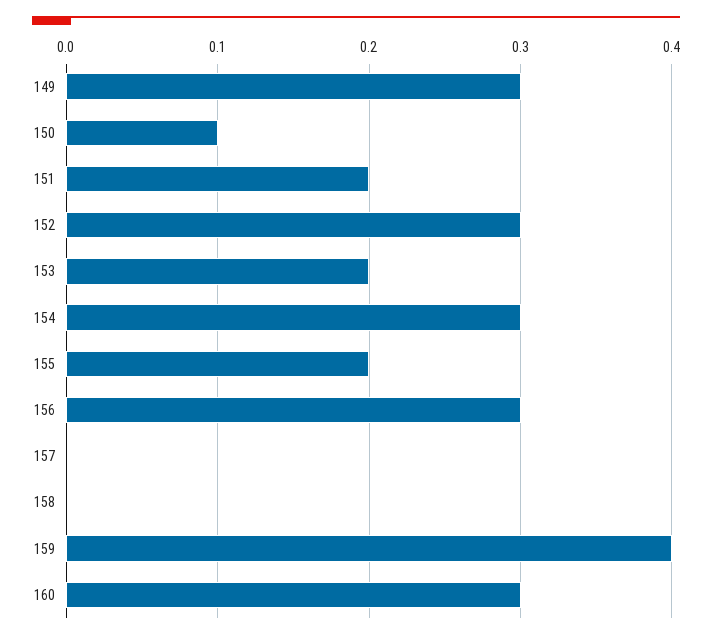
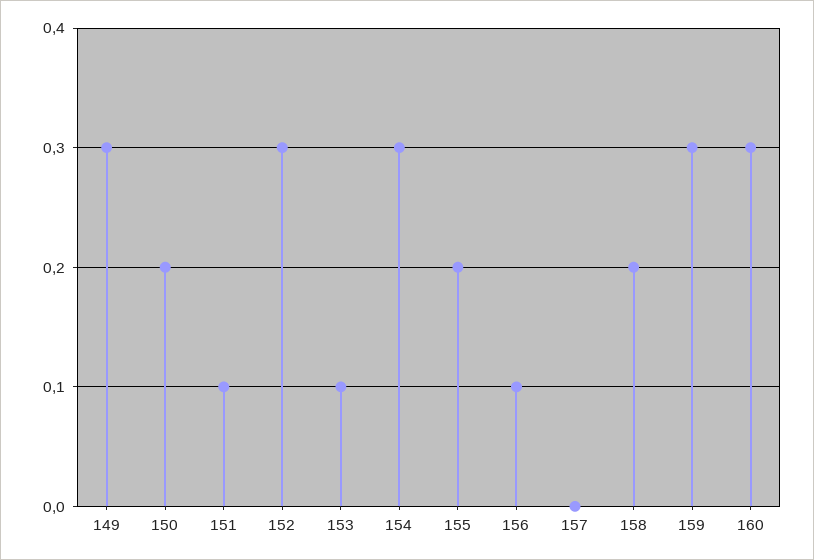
150: 0.1 -> 0.2
151: 0.2 -> 0.1
153: 0.2 -> 0.1
156: 0.3 -> 0.1
158: 0 -> 0.2
159: 0.4 -> 0.3

